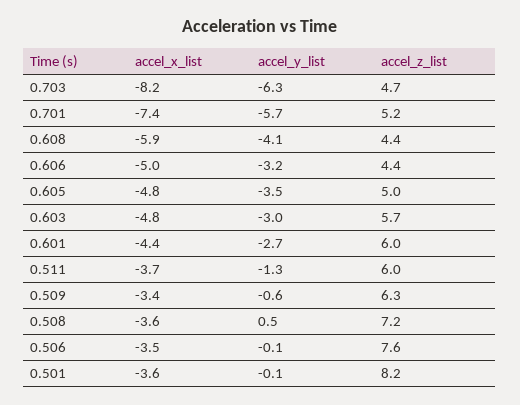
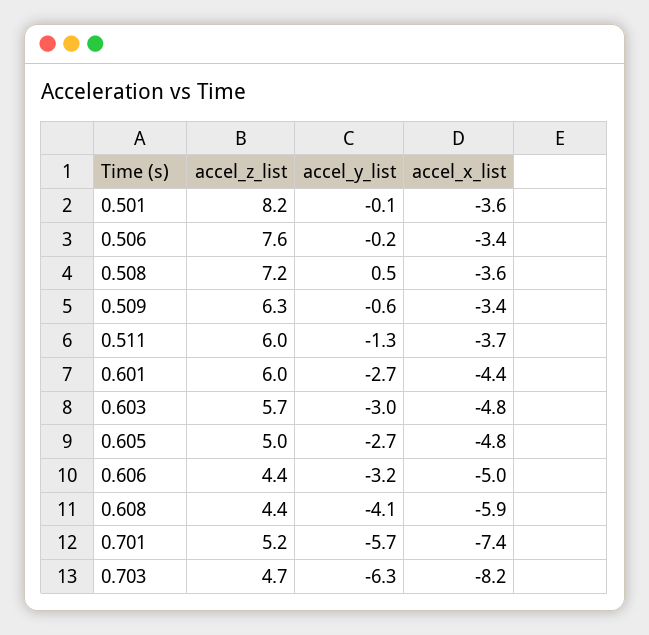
accel_y_list, 0.605: -3.5 -> -2.7
accel_x_list, 0.506: -3.5 -> -3.4
accel_y_list, 0.506: -0.1 -> -0.2

